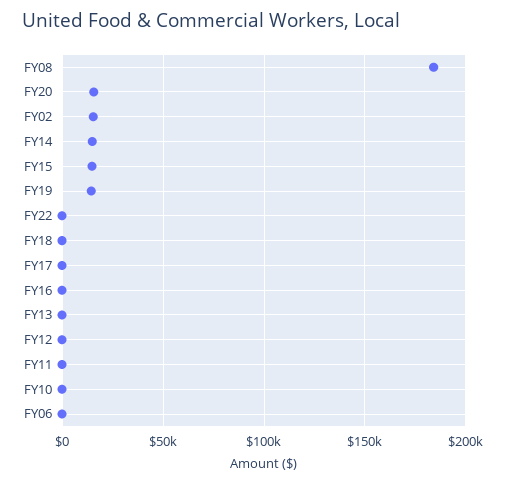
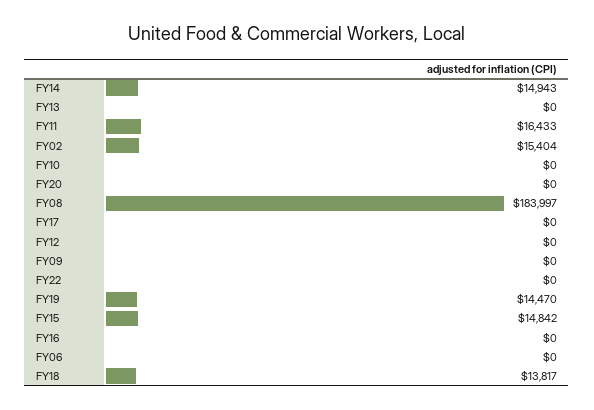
FY20: 15000 -> 0
FY18: 0 -> 13817
FY11: 0 -> 16433
FY09: none -> 0

